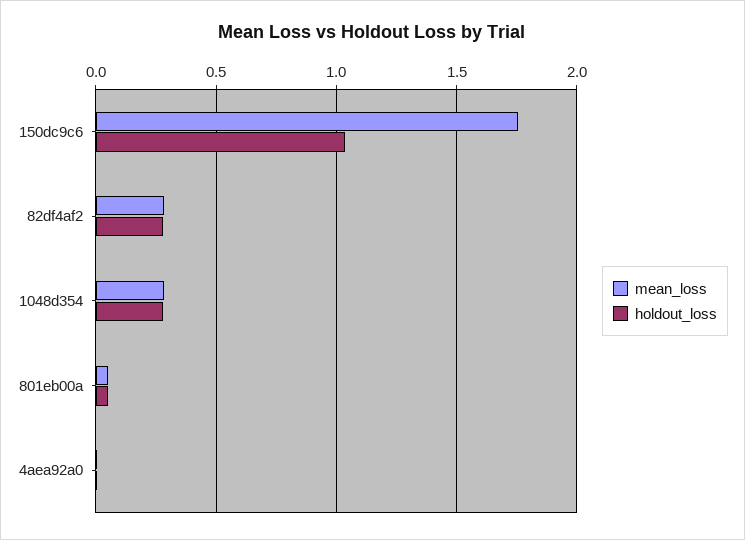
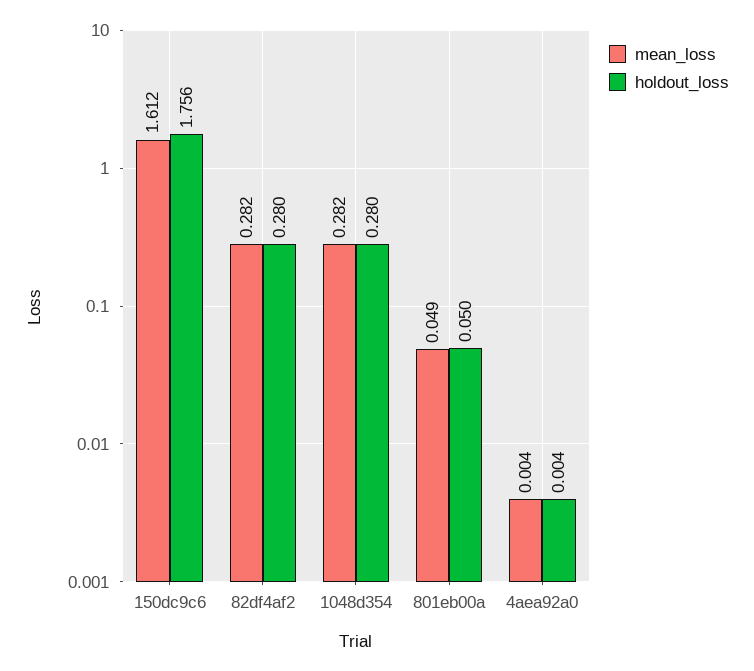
mean_loss, 150dc9c6: 1.75 -> 1.612
holdout_loss, 150dc9c6: 1.05 -> 1.756

